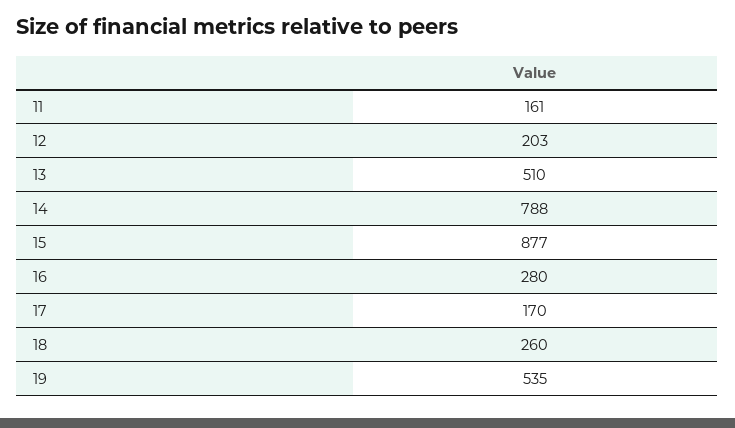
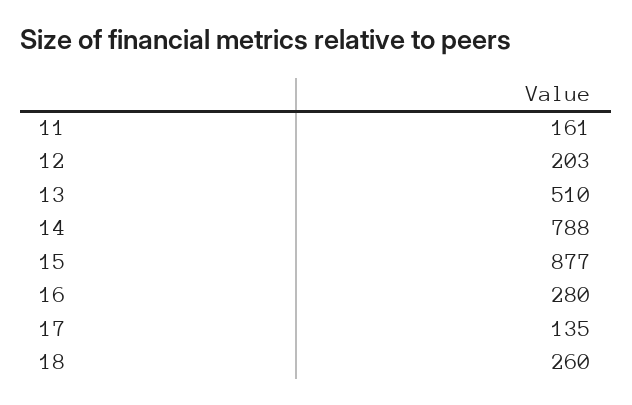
17: 170 -> 135
19: 535 -> none

